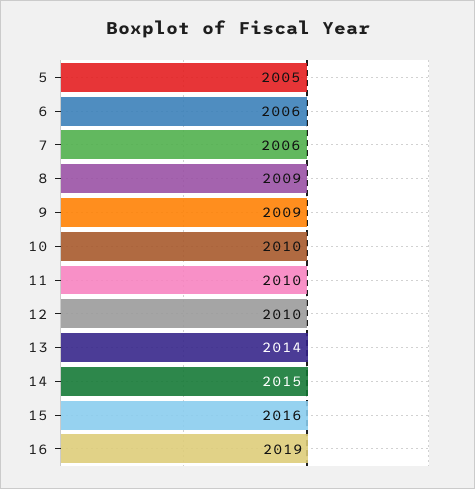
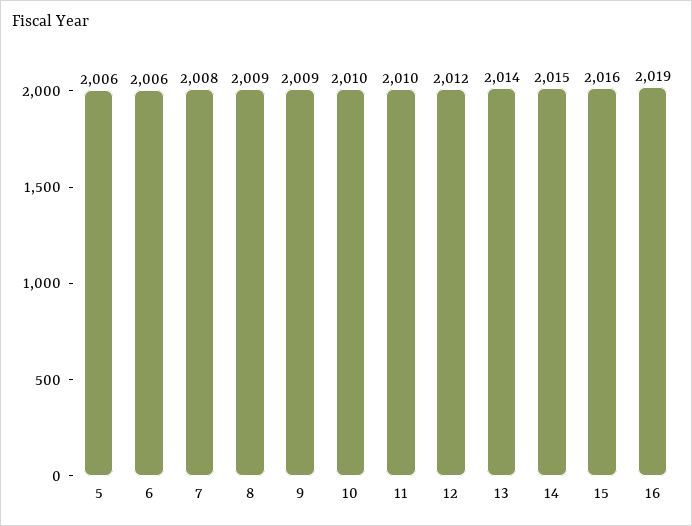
5: 2005 -> 2006
7: 2006 -> 2008
12: 2010 -> 2012

